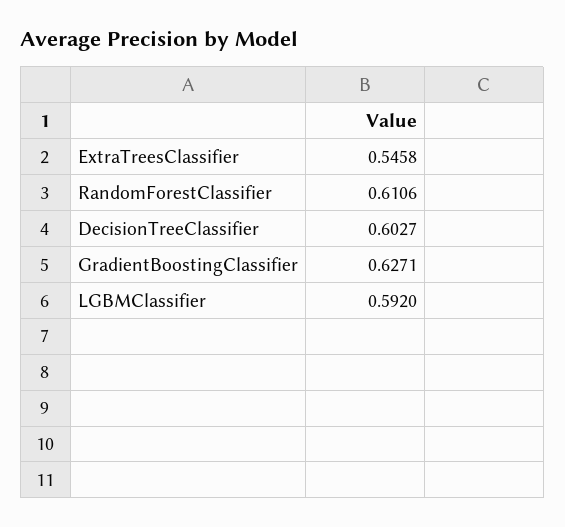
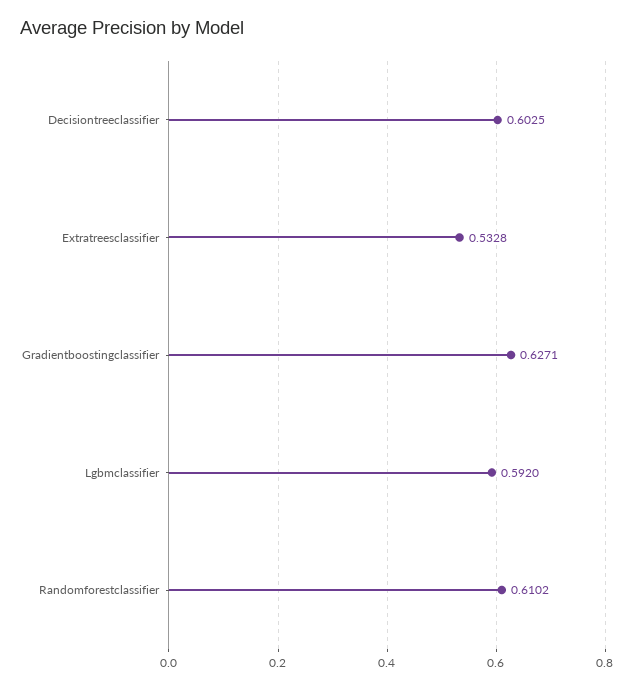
ExtraTreesClassifier: 0.5458 -> 0.5328
RandomForestClassifier: 0.6106 -> 0.6102
DecisionTreeClassifier: 0.6027 -> 0.6025

